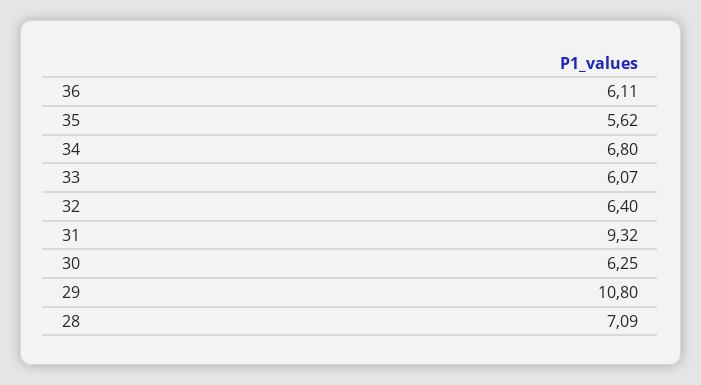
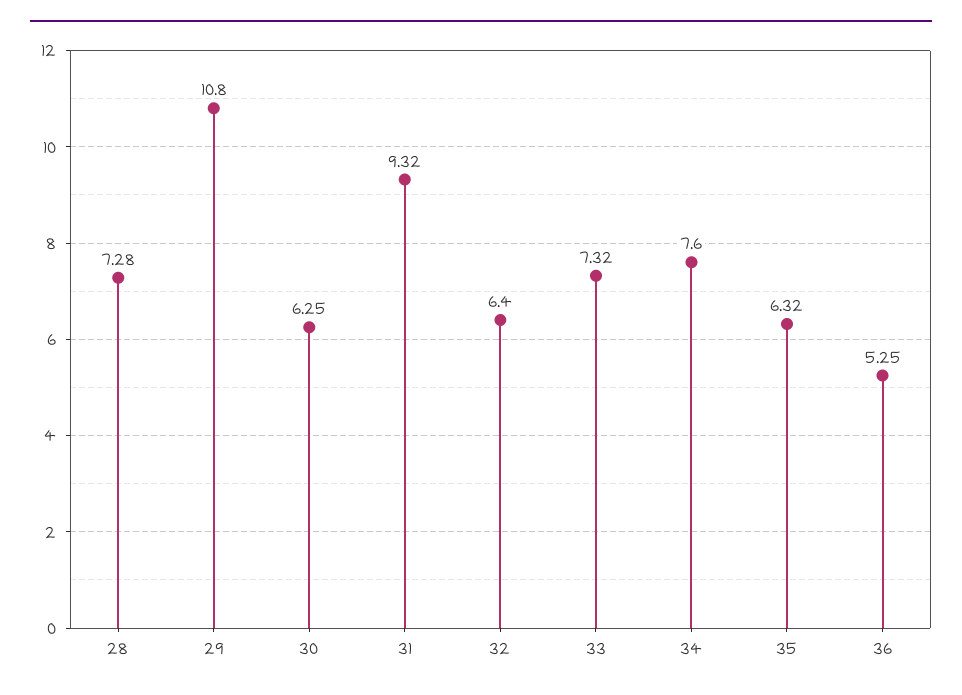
36: 6.11 -> 5.25
35: 5.62 -> 6.32
34: 6.8 -> 7.6
33: 6.07 -> 7.32
28: 7.09 -> 7.28

